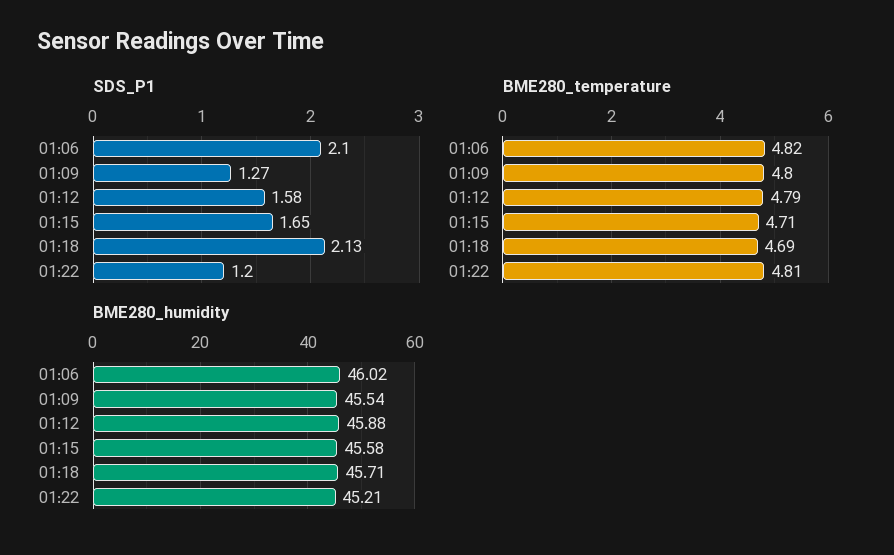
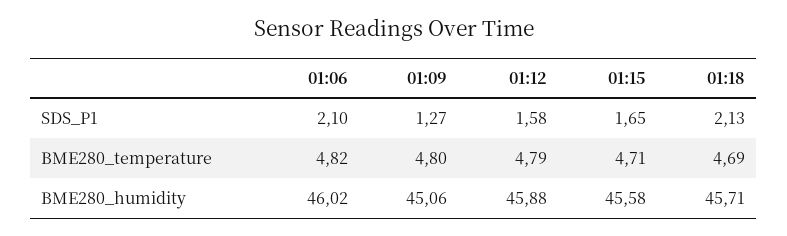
SDS_P1, 01:22: 1.2 -> none
BME280_temperature, 01:22: 4.81 -> none
BME280_humidity, 01:09: 45.54 -> 45.06
BME280_humidity, 01:22: 45.21 -> none

